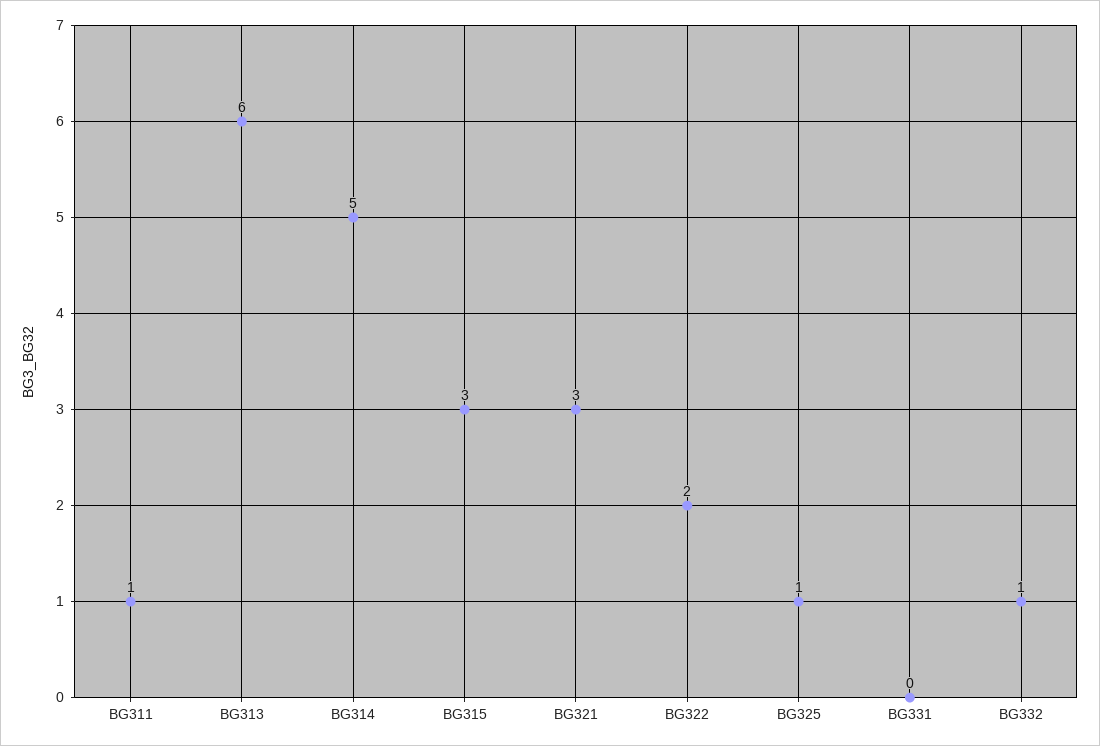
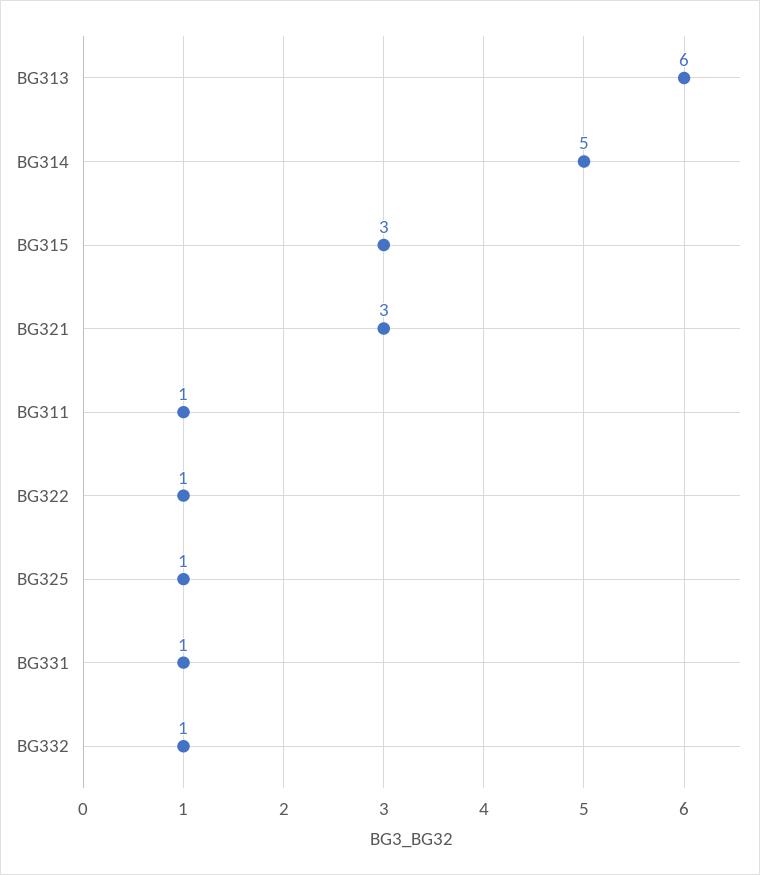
BG322: 2 -> 1
BG331: 0 -> 1

